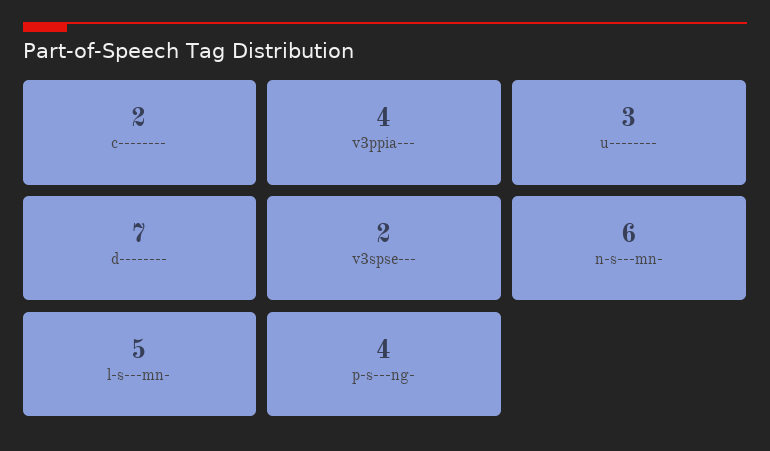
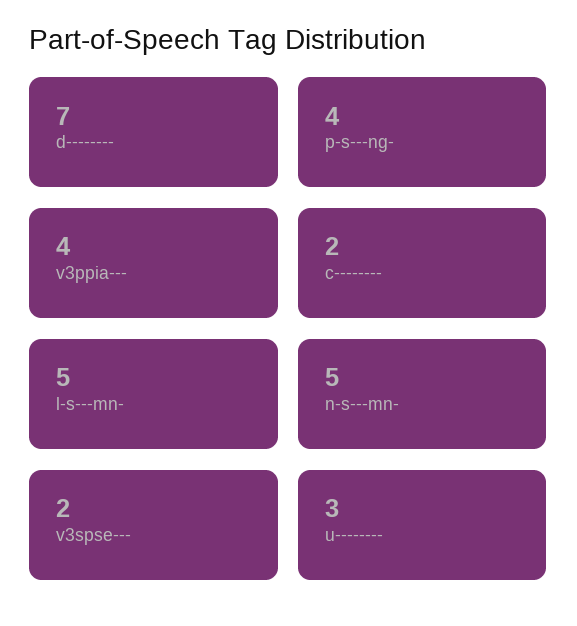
n-s---mn-: 6 -> 5

